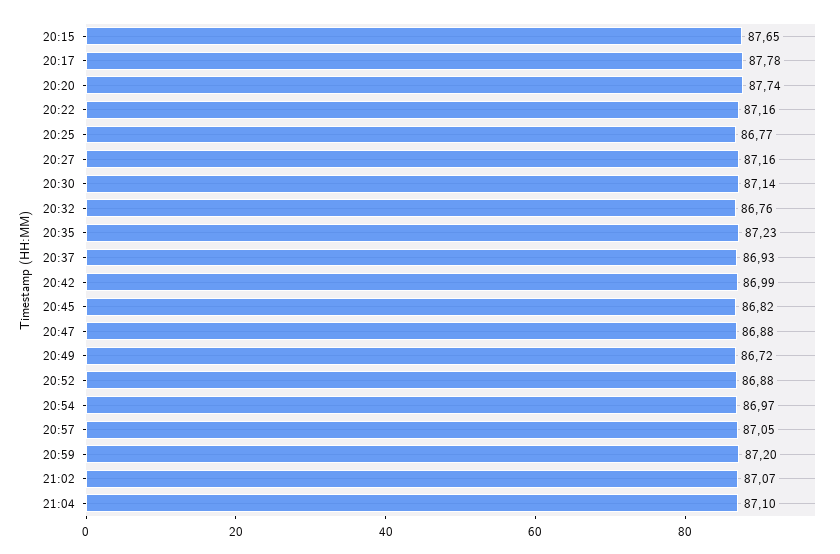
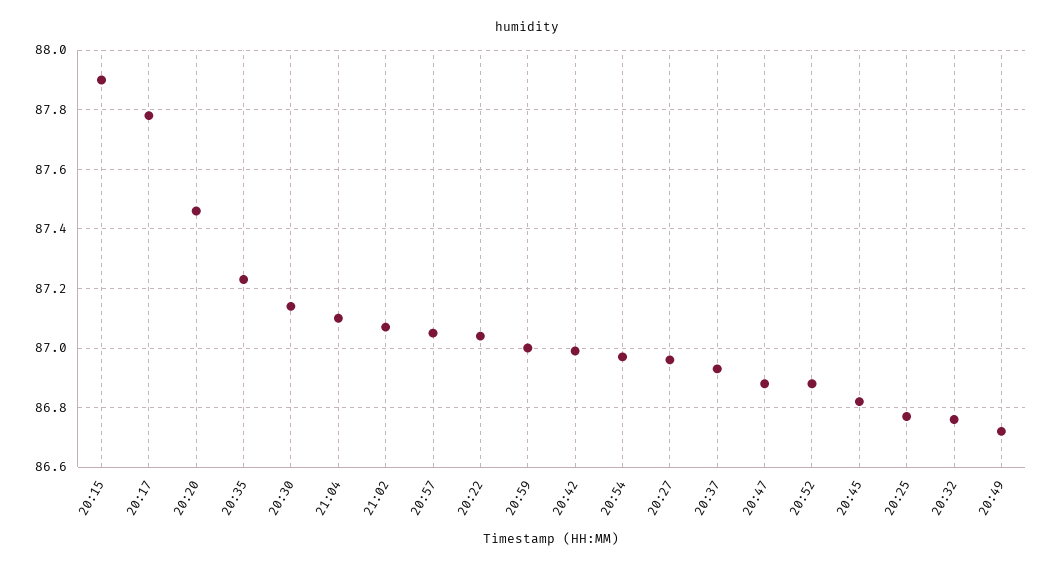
20:15: 87.65 -> 87.9
20:20: 87.74 -> 87.45
20:22: 87.16 -> 87.05
20:27: 87.16 -> 86.95
20:59: 87.2 -> 87

